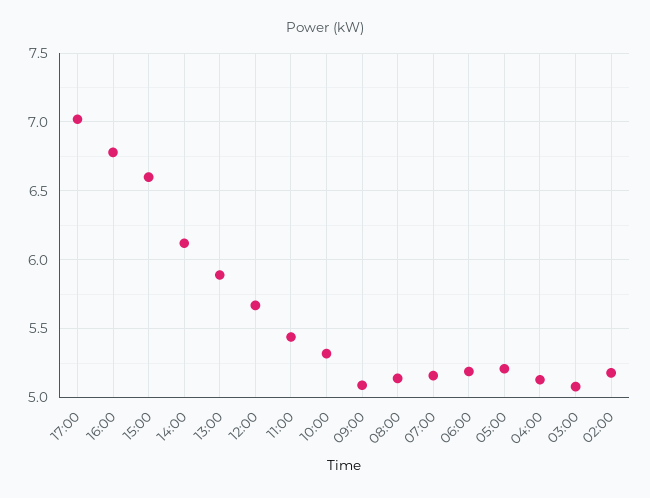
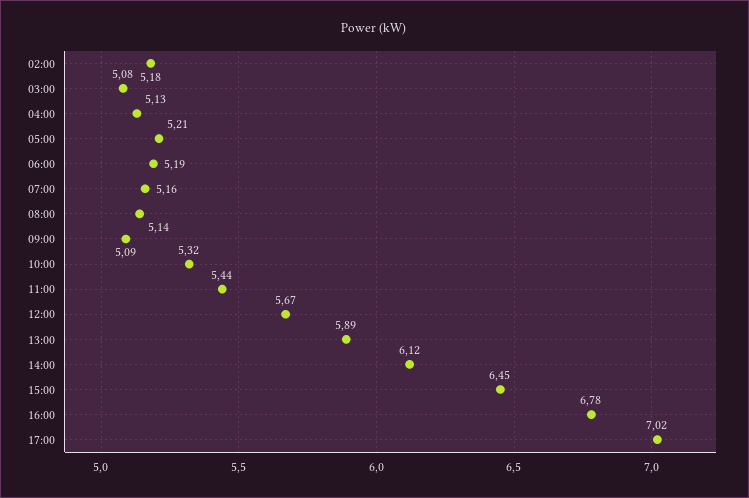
15:00: 6.6 -> 6.45

